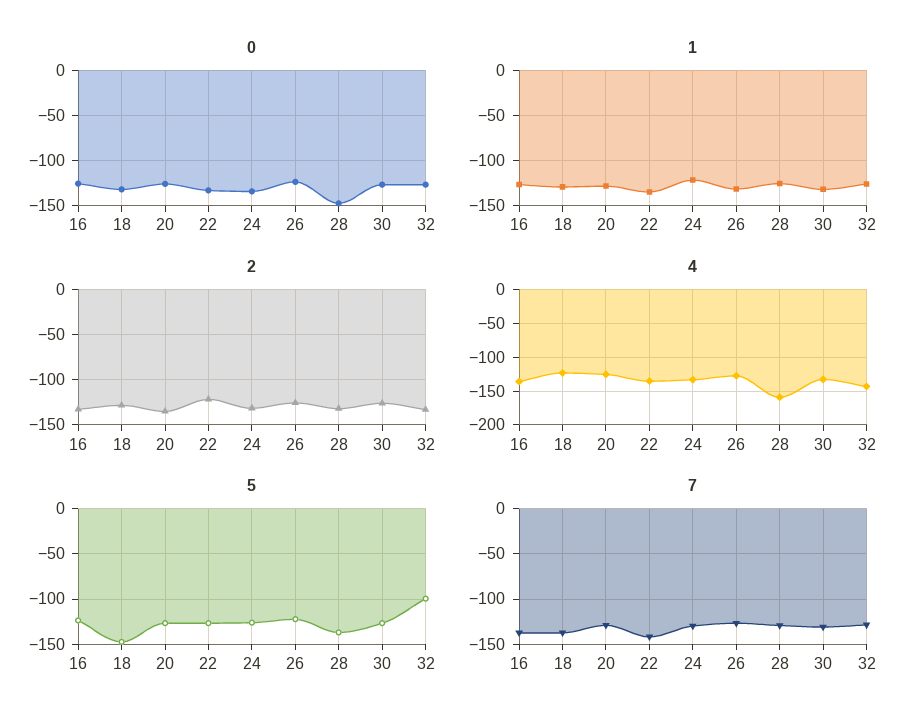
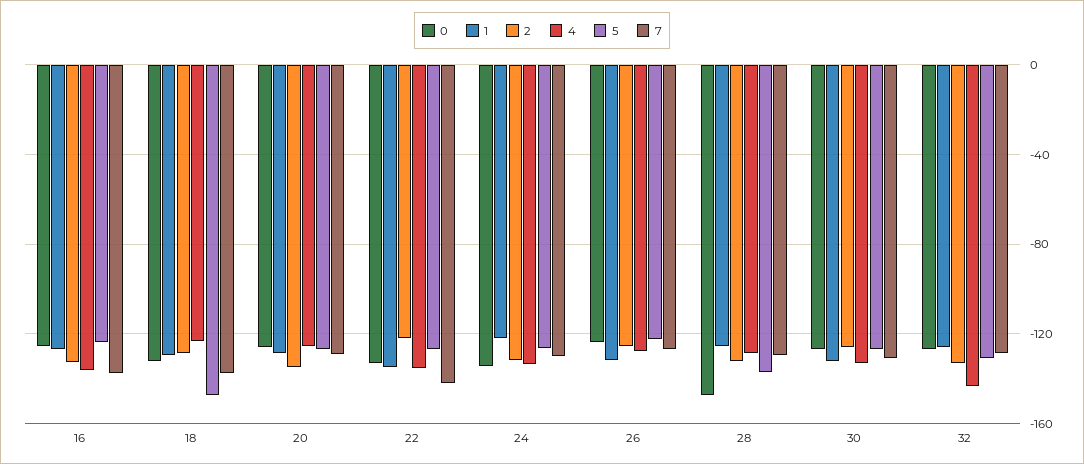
4, 28: -160 -> -130
5, 32: -100 -> -130

